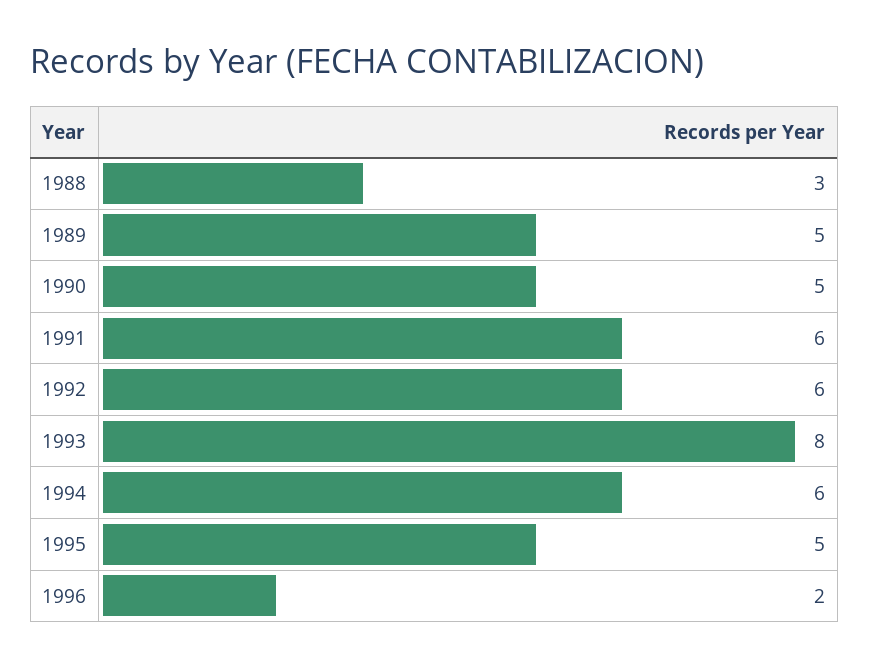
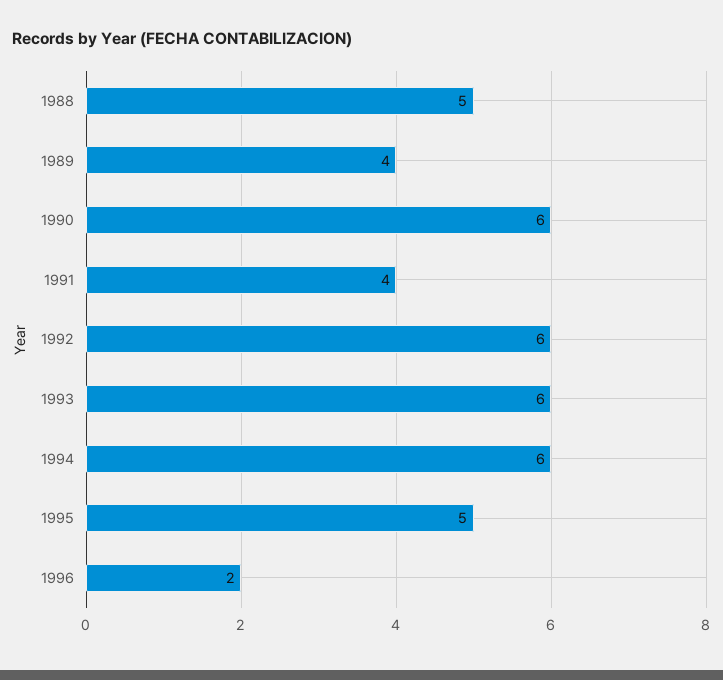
1988: 3 -> 5
1989: 5 -> 4
1990: 5 -> 6
1991: 6 -> 4
1993: 8 -> 6

